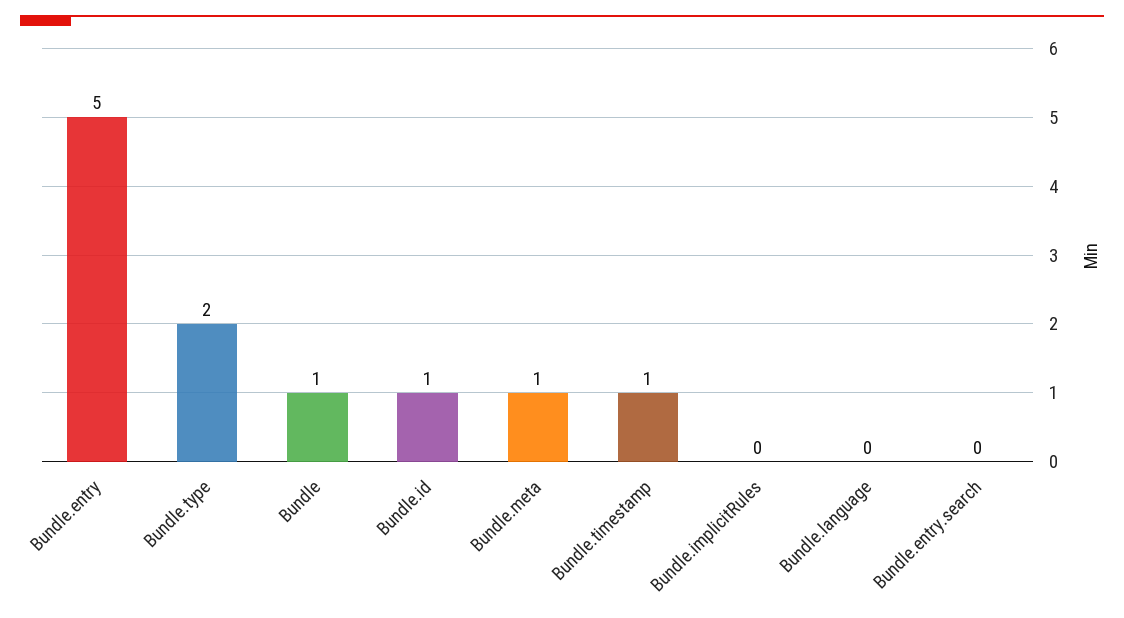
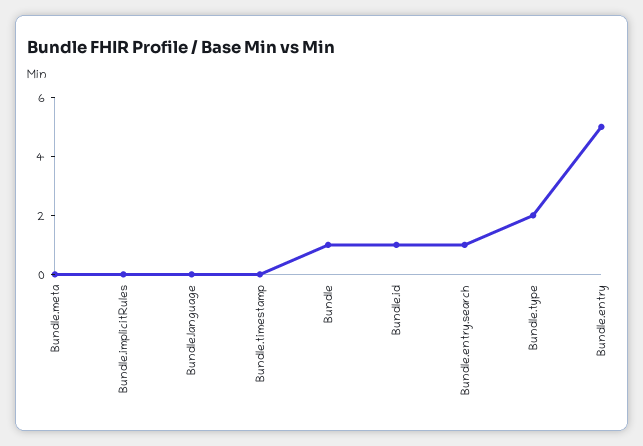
Bundle.meta: 1 -> 0
Bundle.timestamp: 1 -> 0
Bundle.entry.search: 0 -> 1

